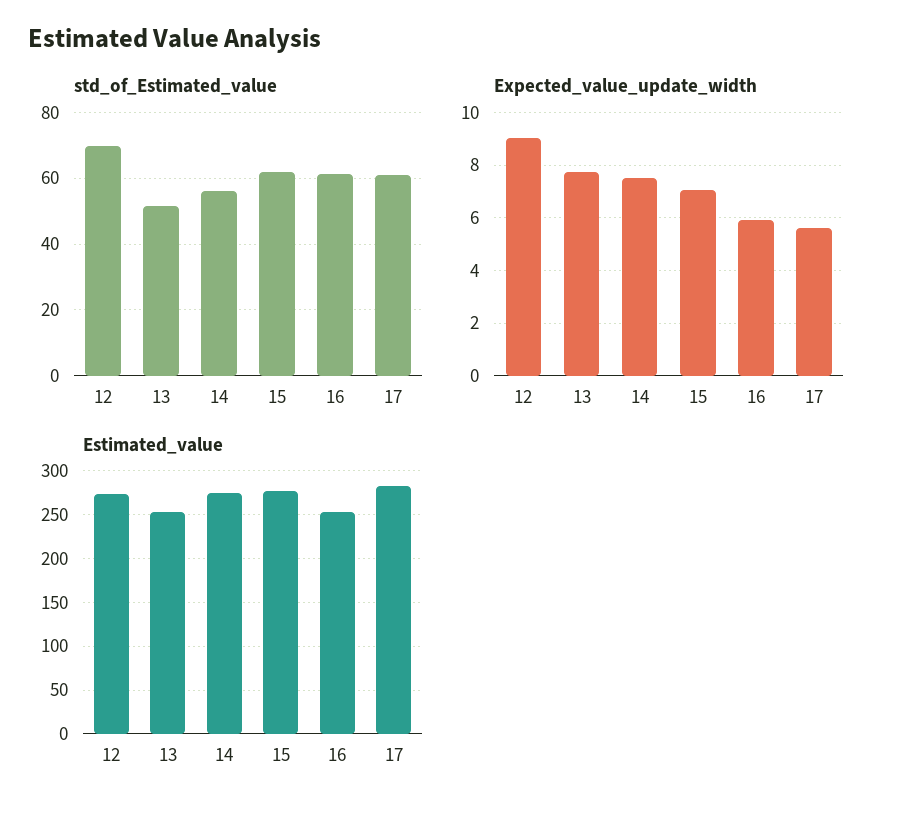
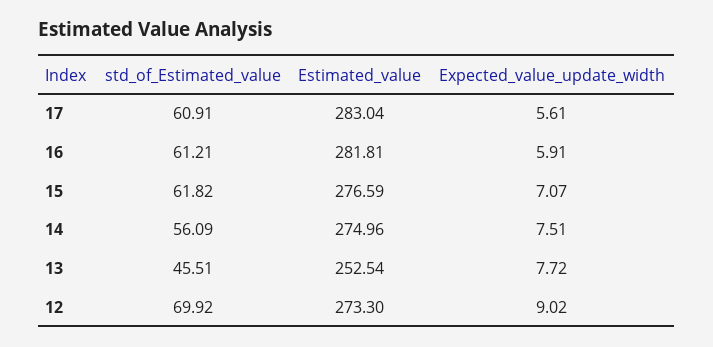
std_of_Estimated_value, 13: 52 -> 45.51
Estimated_value, 16: 250 -> 281.81

